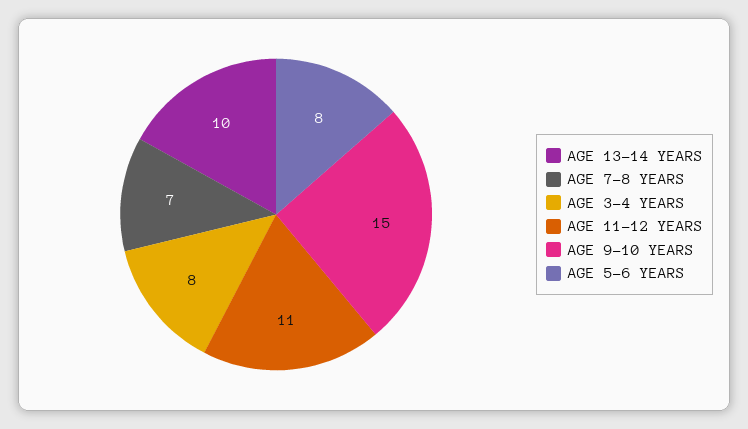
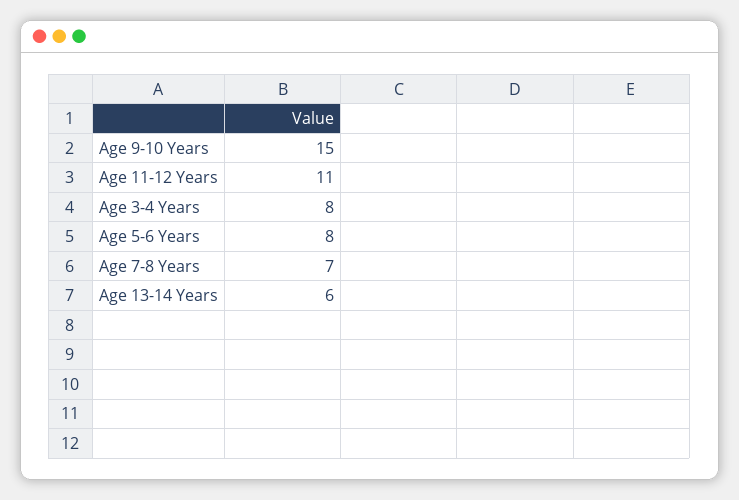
AGE 13-14 YEARS: 10 -> 6

